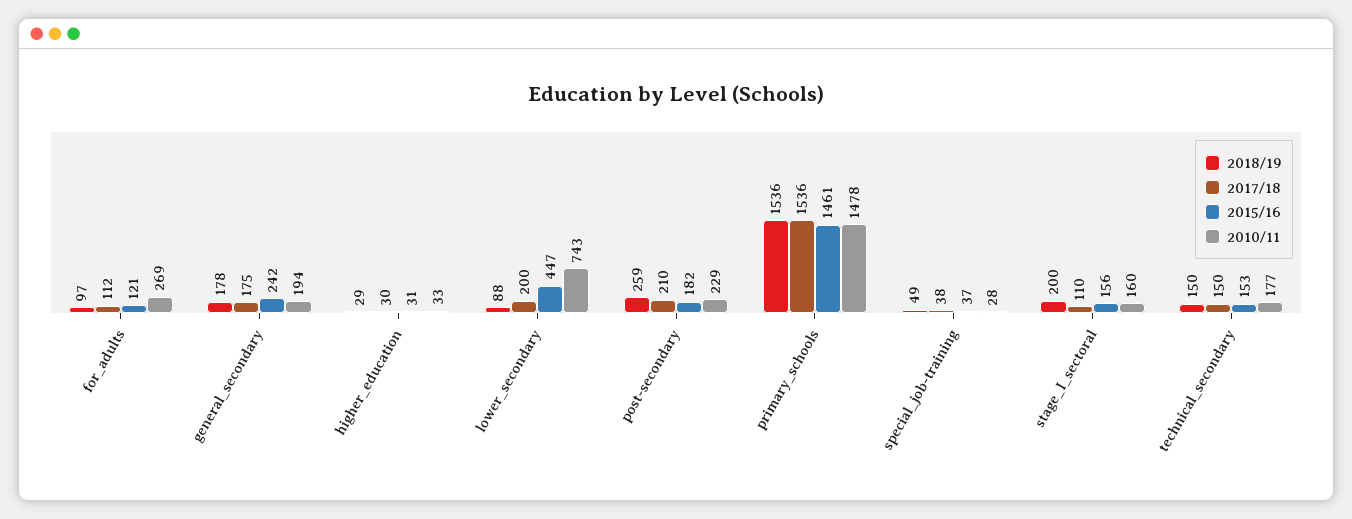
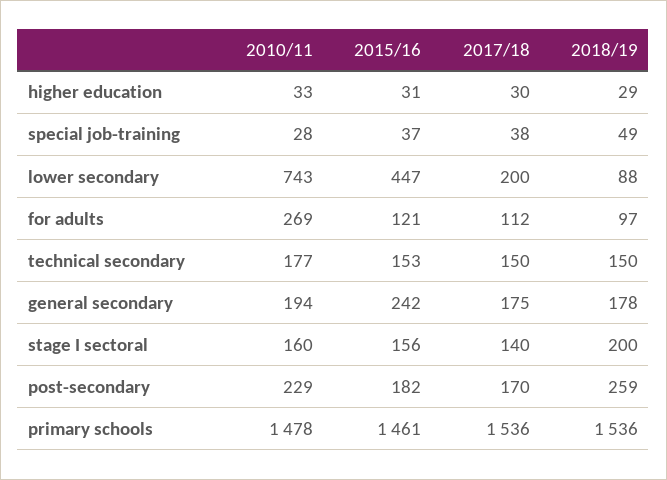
2017/18, post-secondary: 210 -> 170
2017/18, stage_I_sectoral: 110 -> 140

